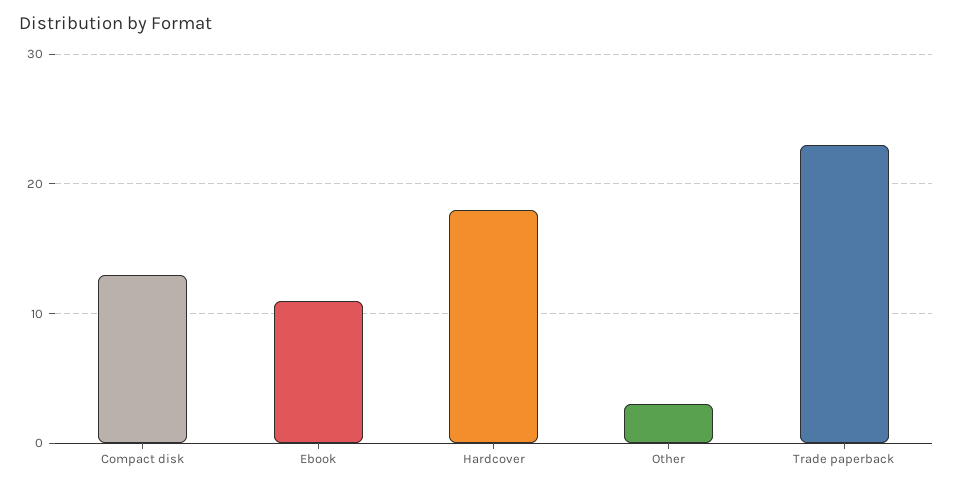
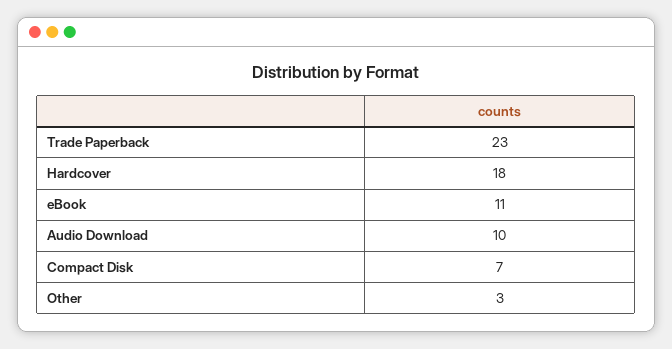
Compact disk: 13 -> 7
Audio Download: none -> 10

